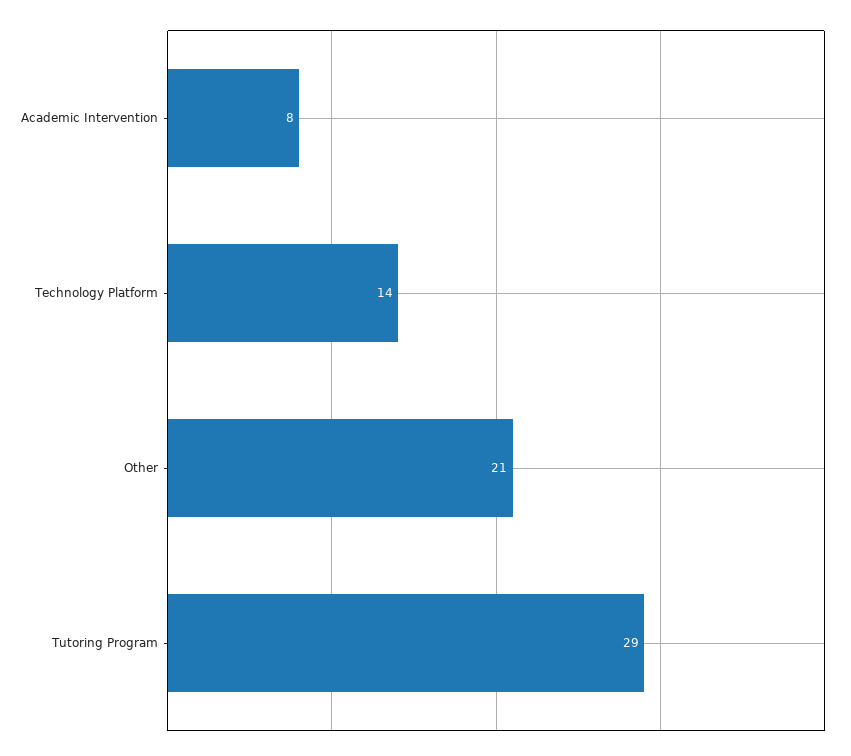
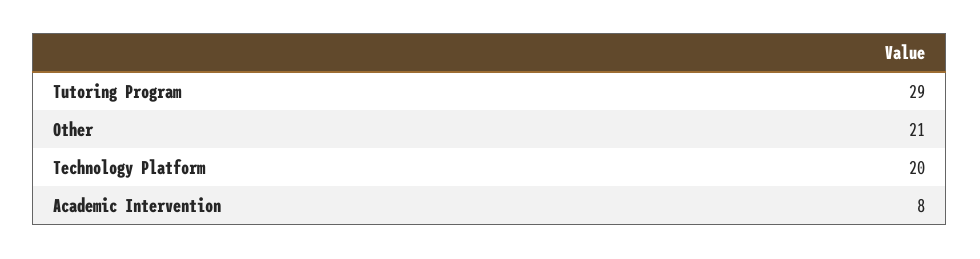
Technology Platform: 14 -> 20

